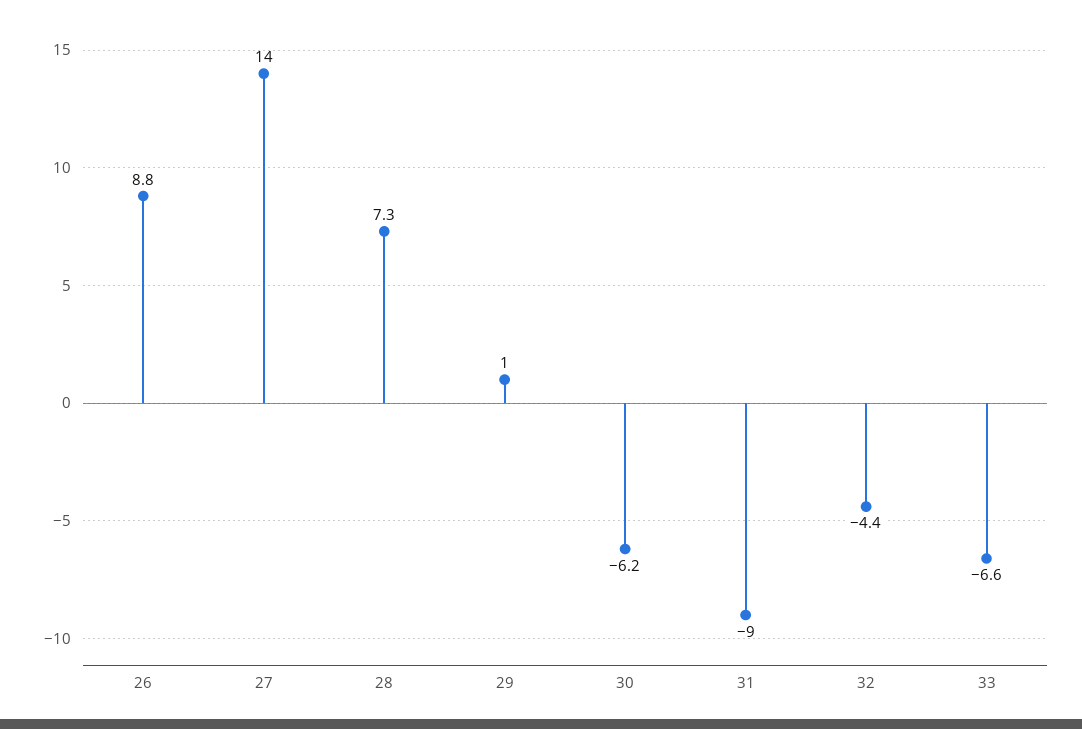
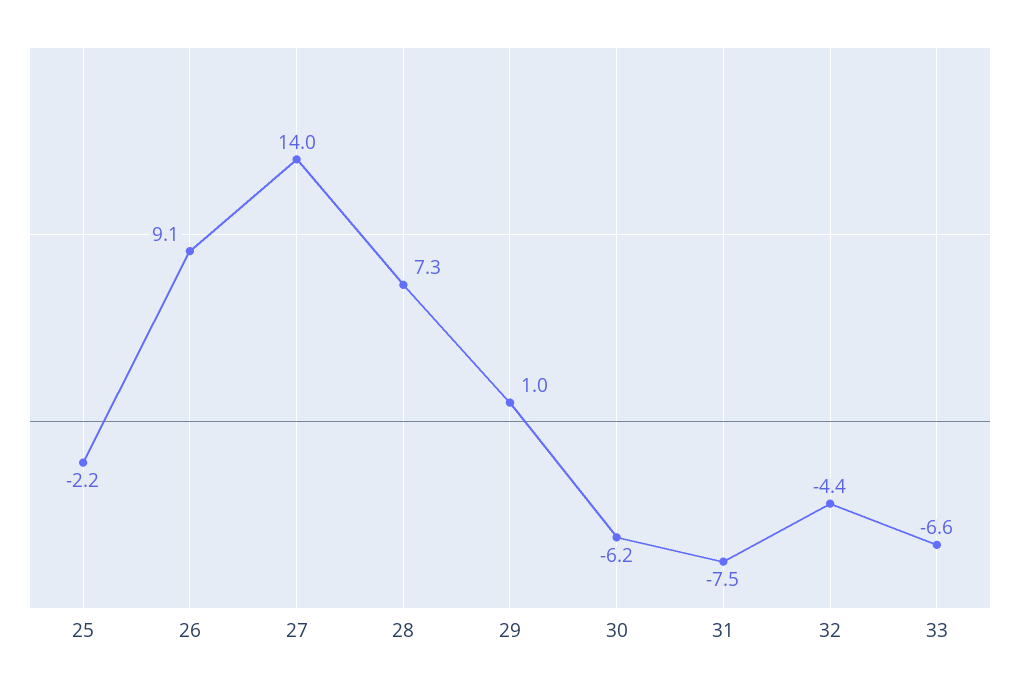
26: 8.8 -> 9.1
31: -9 -> -7.5
25: none -> -2.2

